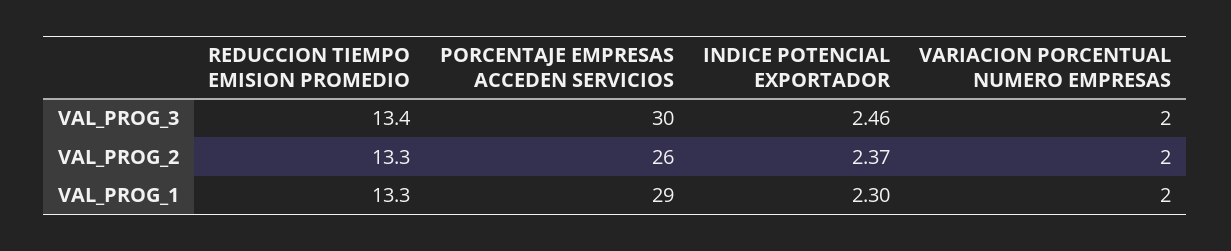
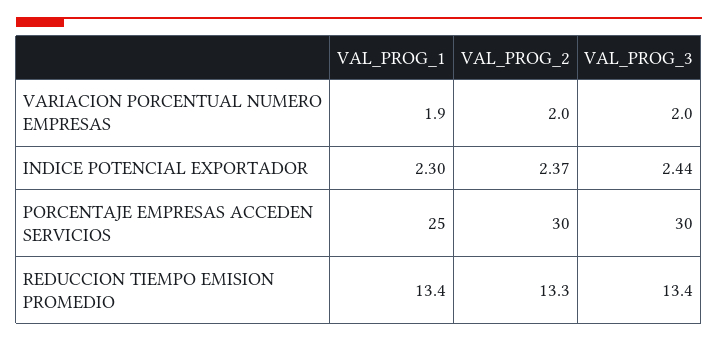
INDICE POTENCIAL EXPORTADOR, VAL_PROG_3: 2.46 -> 2.44
PORCENTAJE EMPRESAS ACCEDEN SERVICIOS, VAL_PROG_2: 26 -> 30
REDUCCION TIEMPO EMISION PROMEDIO, VAL_PROG_1: 13.3 -> 13.4
PORCENTAJE EMPRESAS ACCEDEN SERVICIOS, VAL_PROG_1: 29 -> 25
VARIACION PORCENTUAL NUMERO EMPRESAS, VAL_PROG_1: 2 -> 1.9

